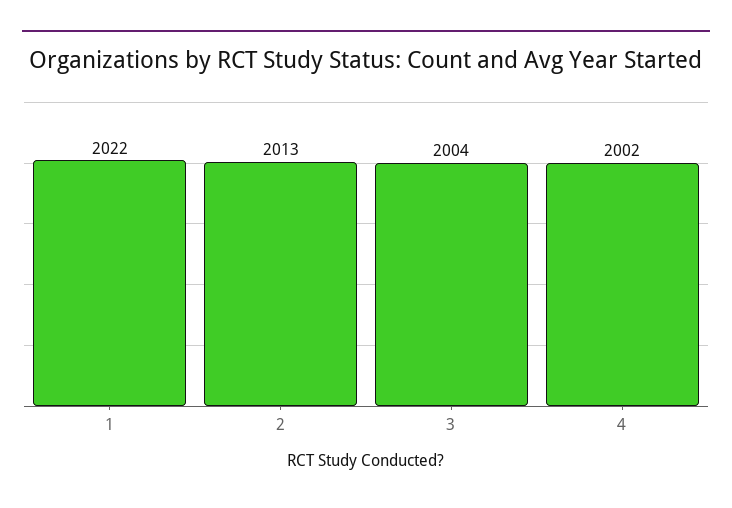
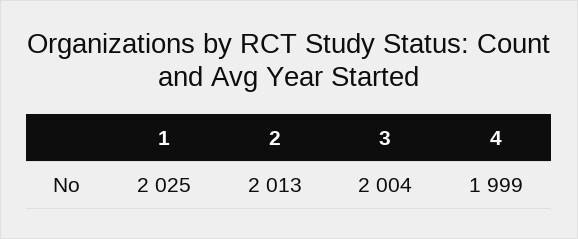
1: 2022 -> 2025
4: 2002 -> 1999

